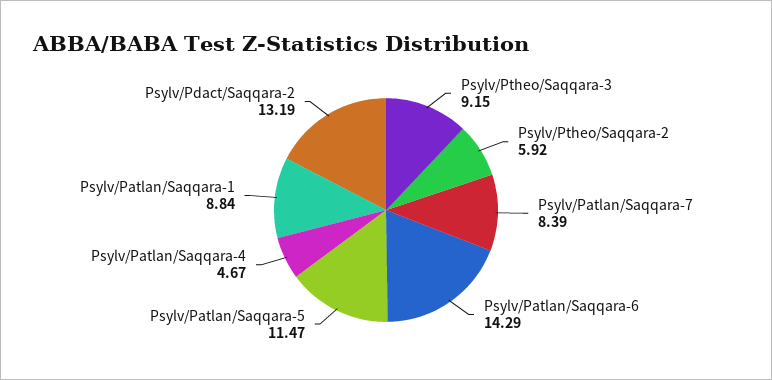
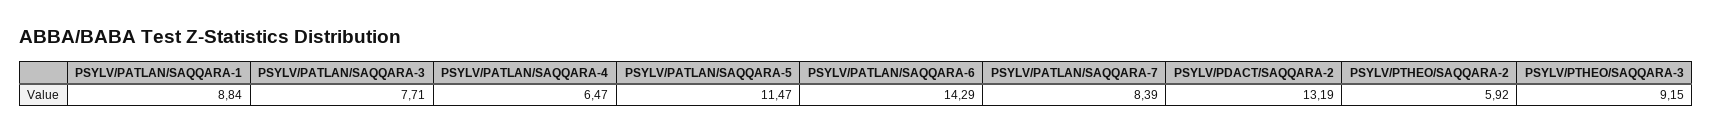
Psylv/Patlan/Saqqara-4: 4.67 -> 6.47
PSYLV/PATLAN/SAQQARA-3: none -> 7.71

